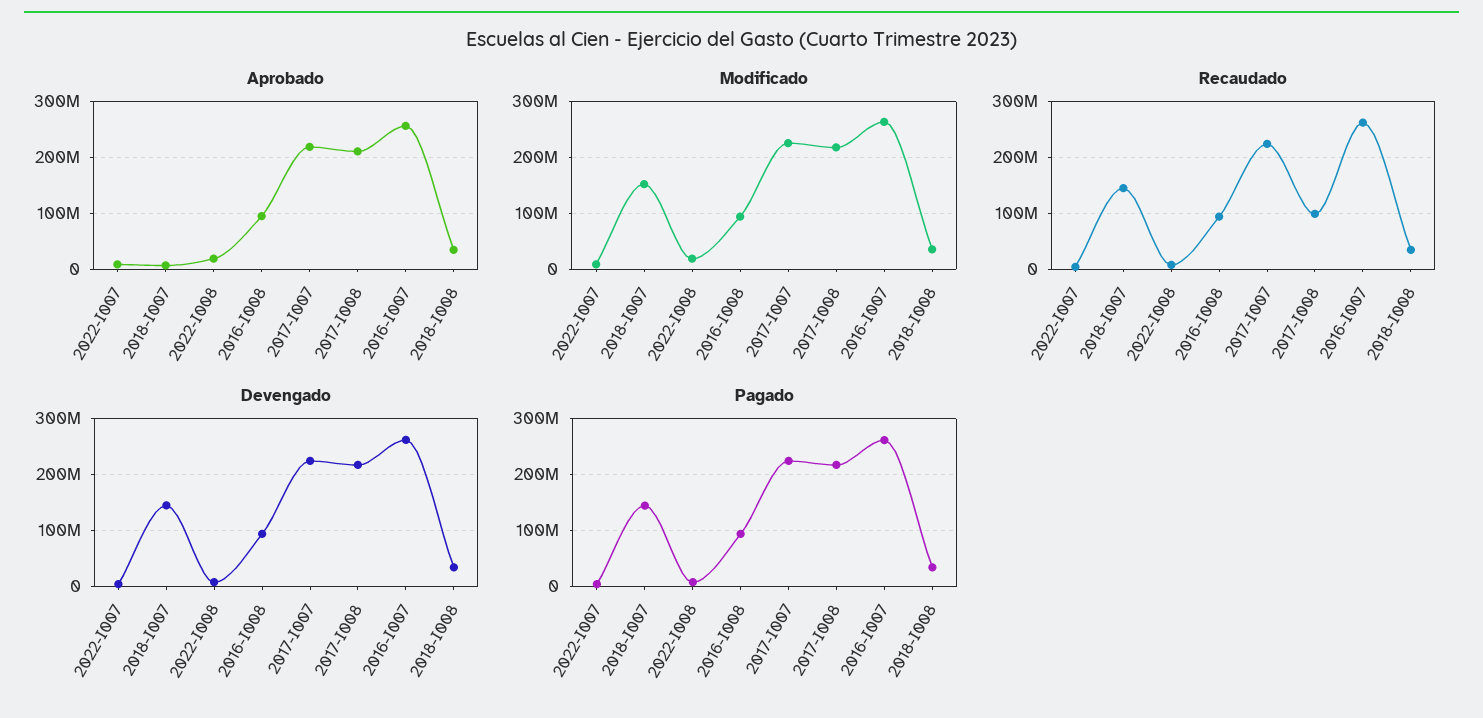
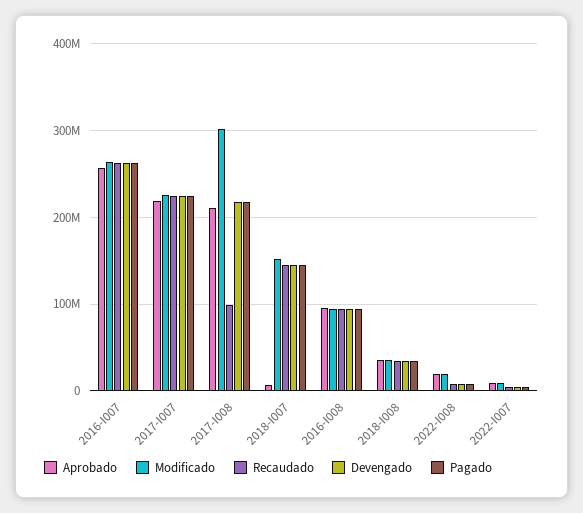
Modificado, 2017-I008: 220000000 -> 300000000

